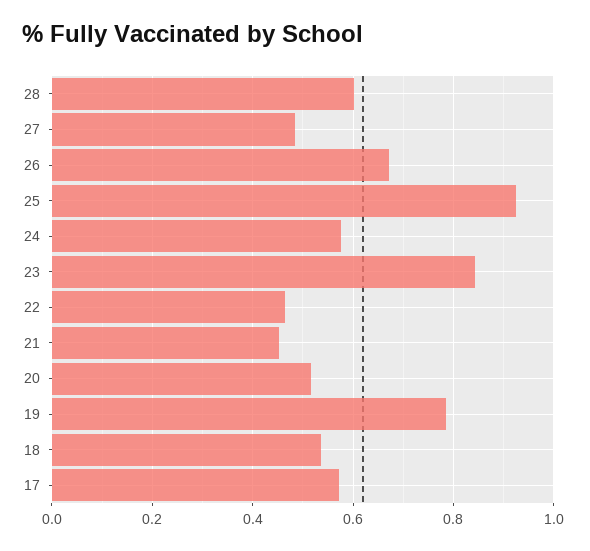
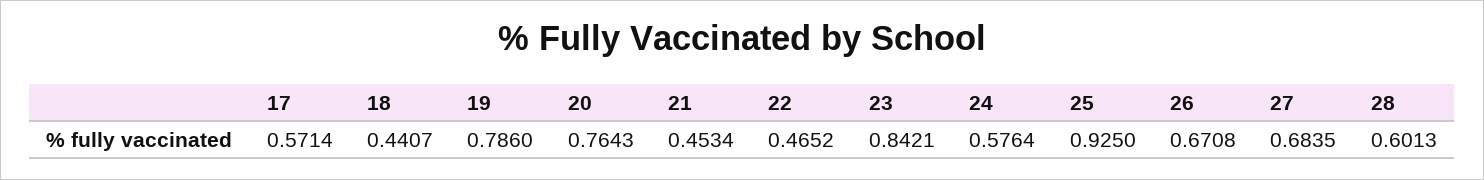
27: 0.48 -> 0.6835
20: 0.52 -> 0.7643
18: 0.54 -> 0.4407

